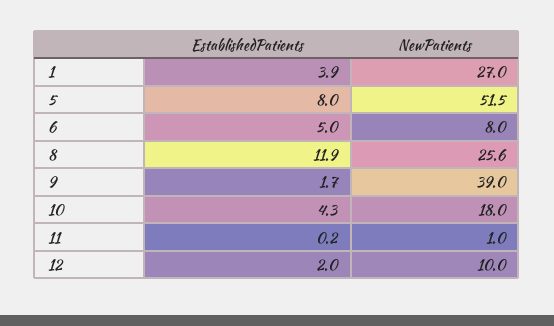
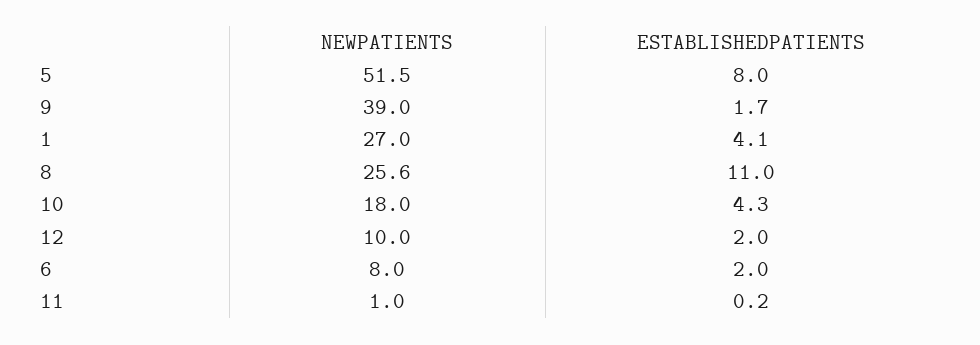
EstablishedPatients, 1: 3.9 -> 4.1
EstablishedPatients, 6: 5 -> 2
EstablishedPatients, 8: 11.9 -> 11

